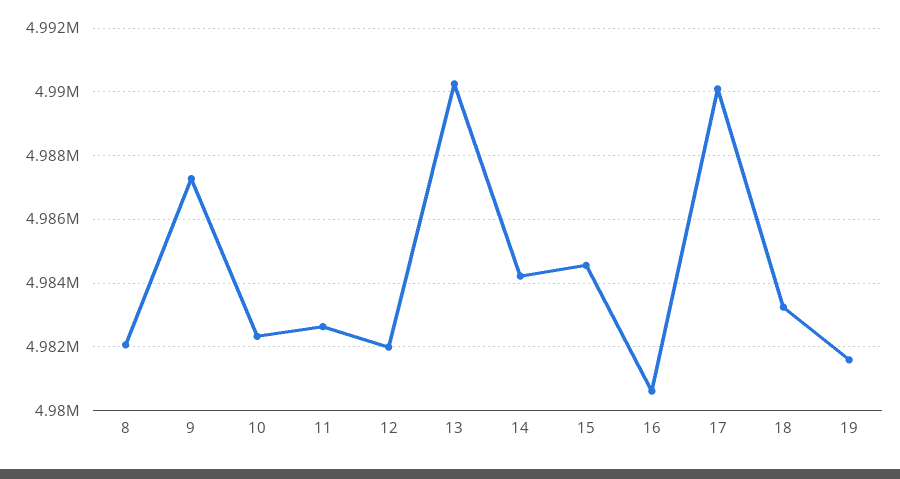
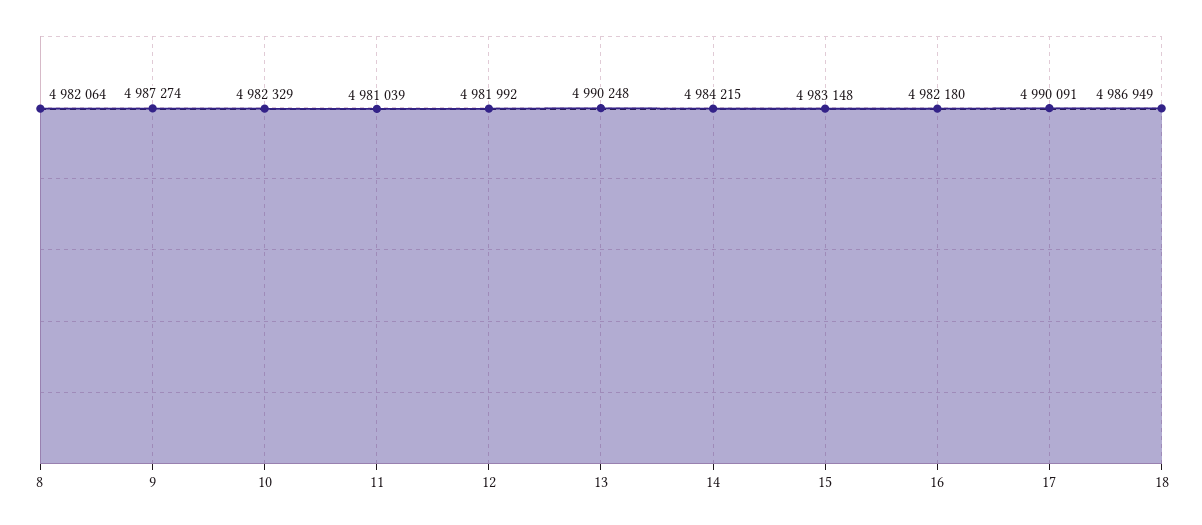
11: 4982600 -> 4981039
15: 4984600 -> 4983148
16: 4980600 -> 4982180
18: 4983200 -> 4986949
19: 4981600 -> none

